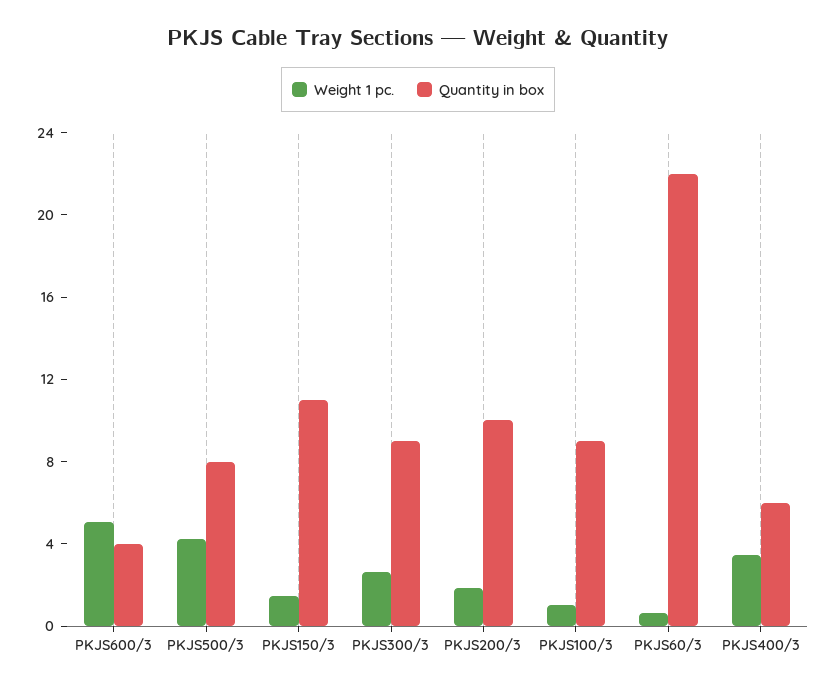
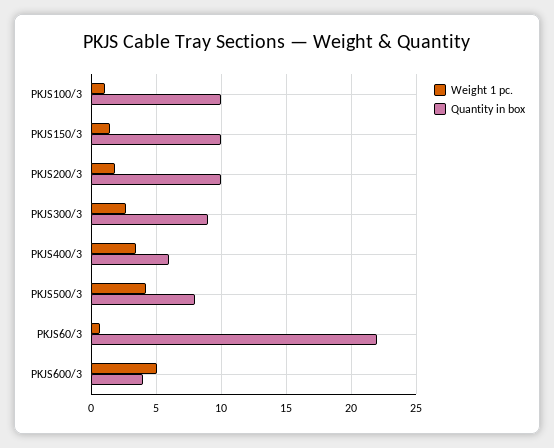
Quantity in box, PKJS150/3: 11 -> 10
Quantity in box, PKJS100/3: 9 -> 10

